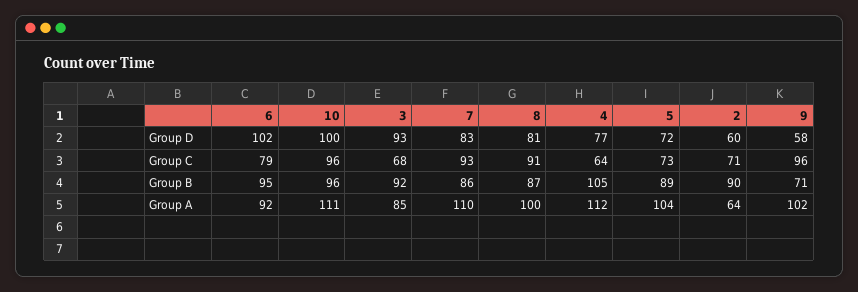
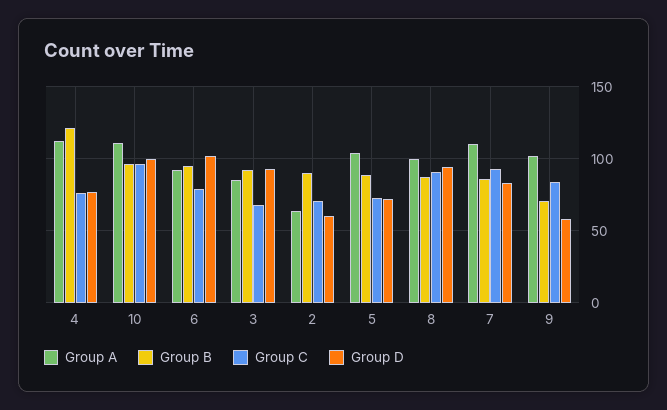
Group D, 8: 81 -> 95
Group C, 4: 64 -> 75
Group C, 9: 96 -> 85
Group B, 4: 105 -> 120

